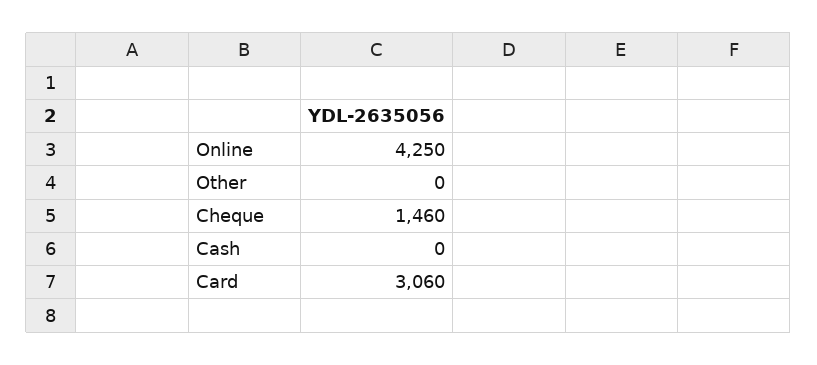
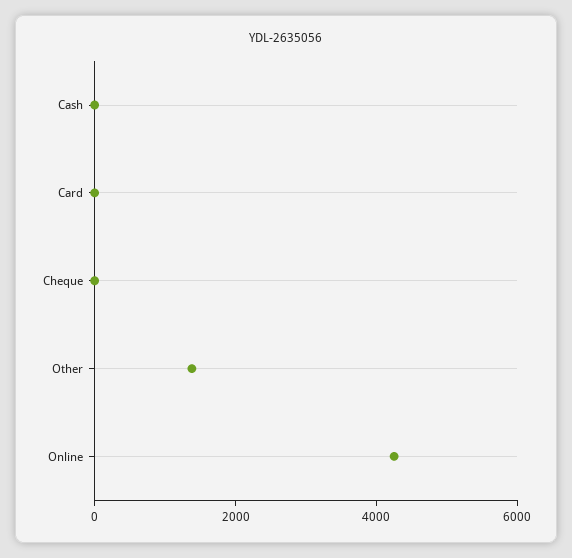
Other: 0 -> 1500
Cheque: 1460 -> 0
Card: 3060 -> 0

